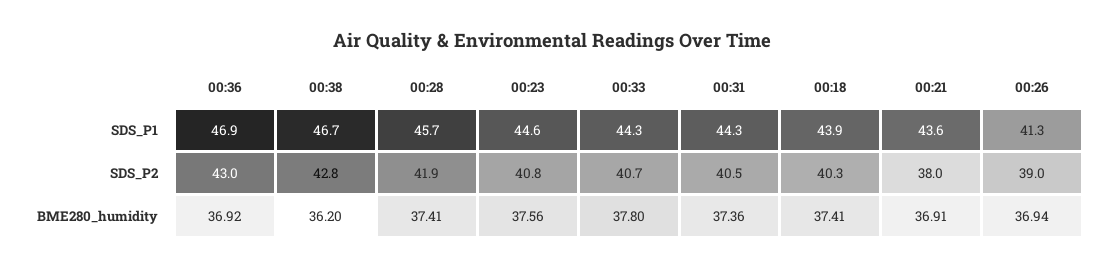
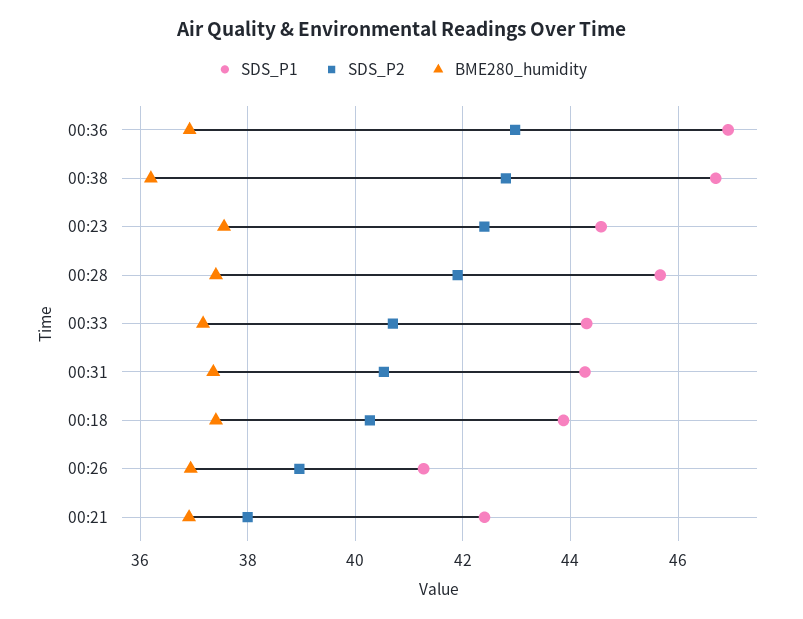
SDS_P1, 00:21: 43.6 -> 42.4
SDS_P2, 00:23: 40.8 -> 42.4
BME280_humidity, 00:33: 37.8 -> 37.2

